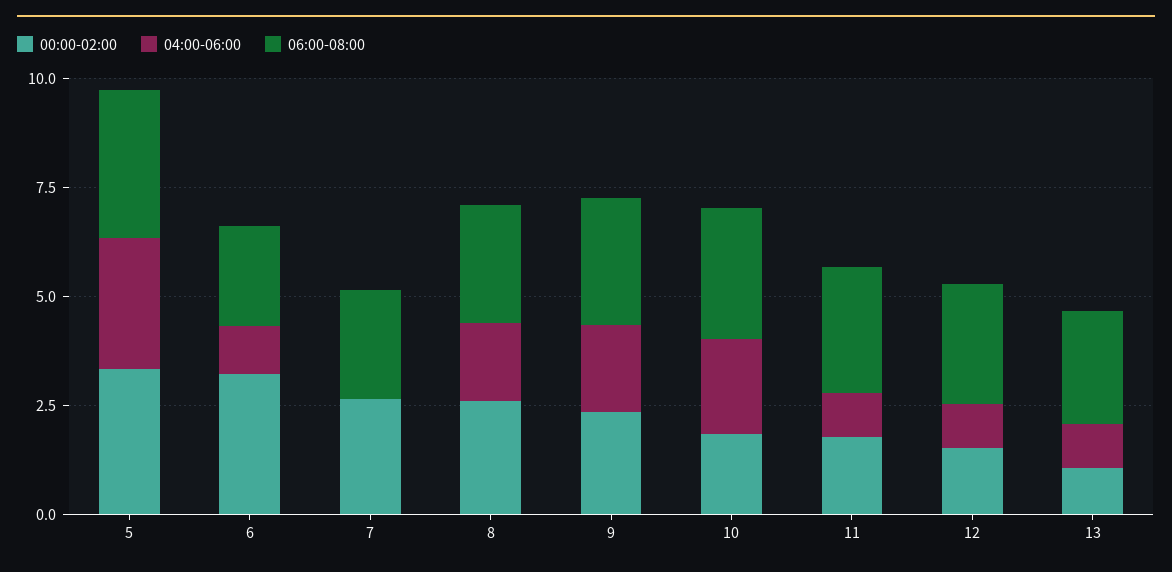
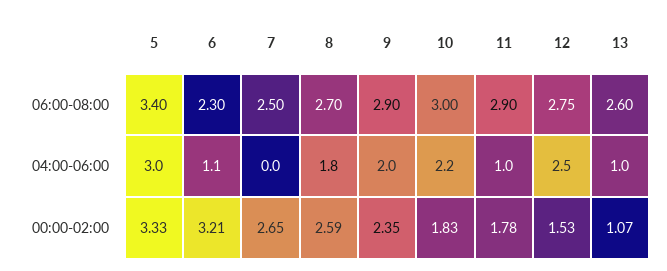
04:00-06:00, 12: 1 -> 2.5

